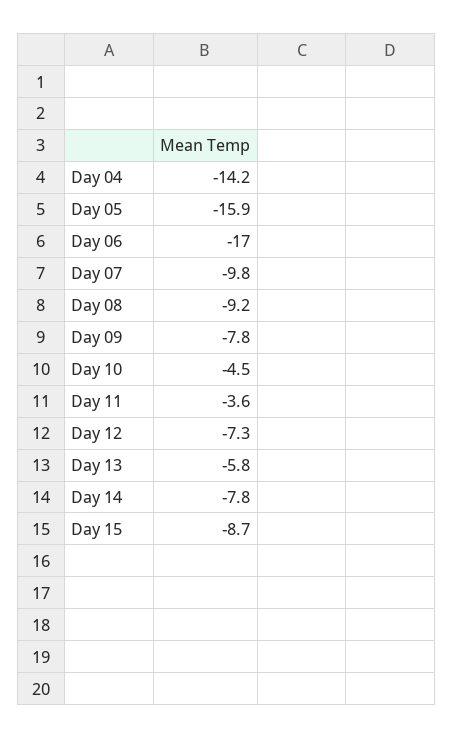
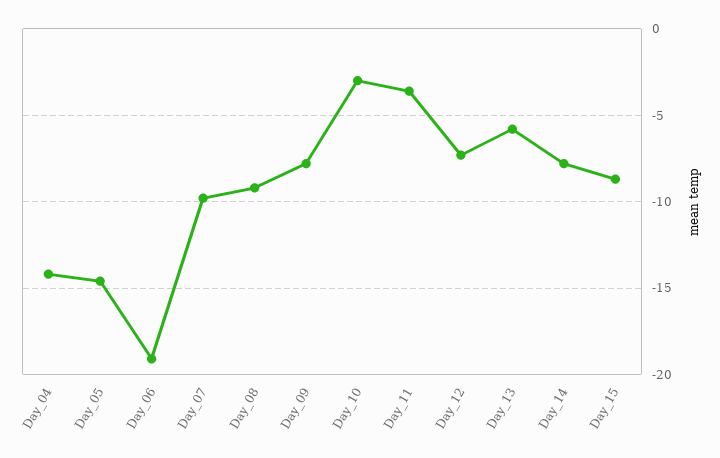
Day 05: -15.9 -> -14.5
Day 06: -17 -> -19
Day 10: -4.5 -> -3

